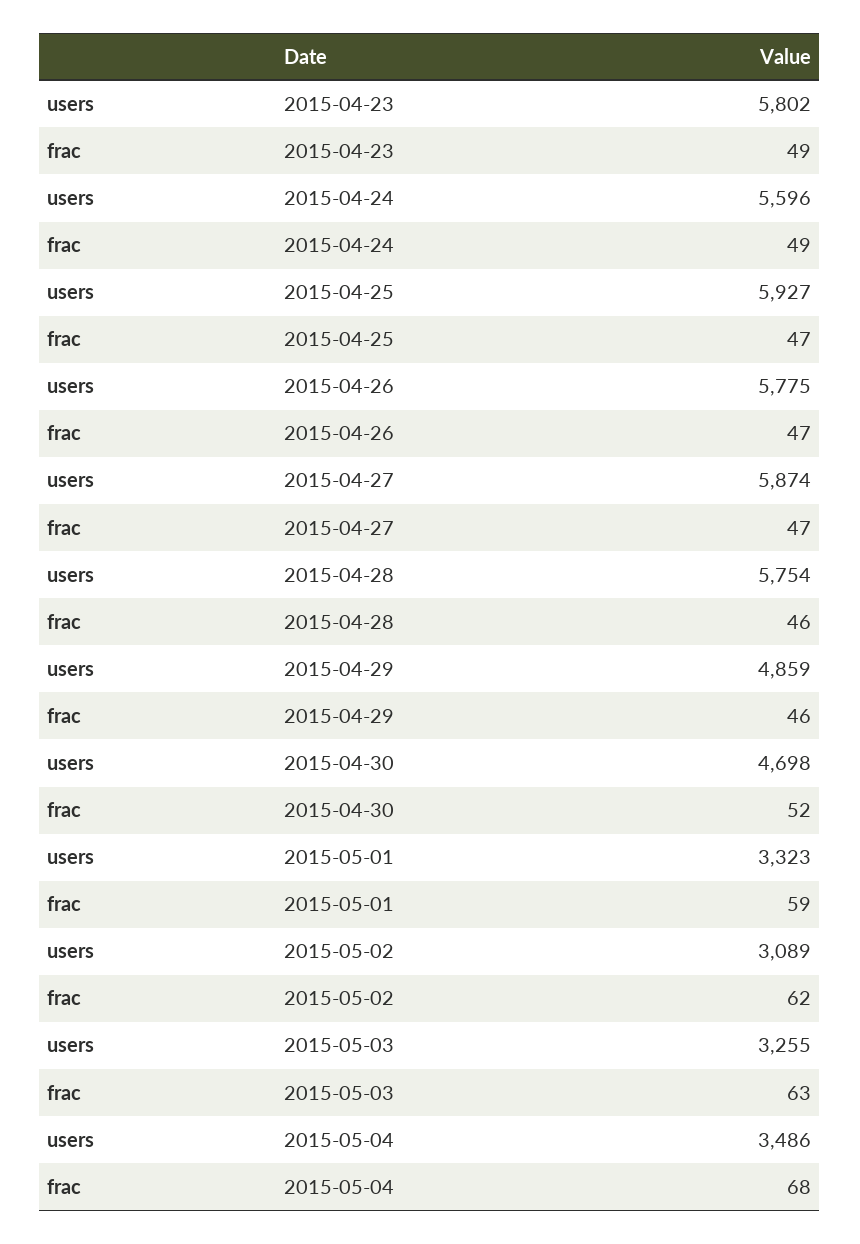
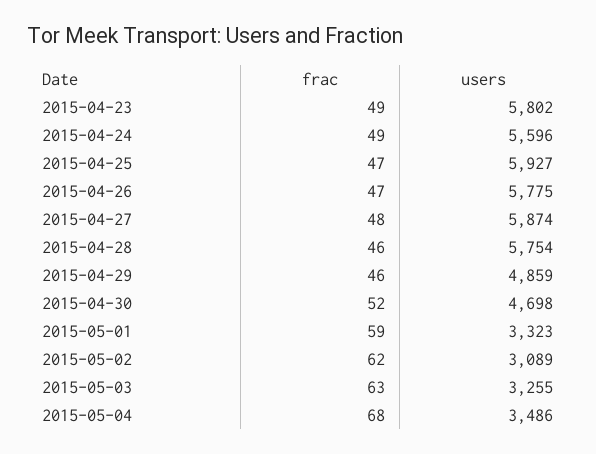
frac, 2015-04-27: 47 -> 48

